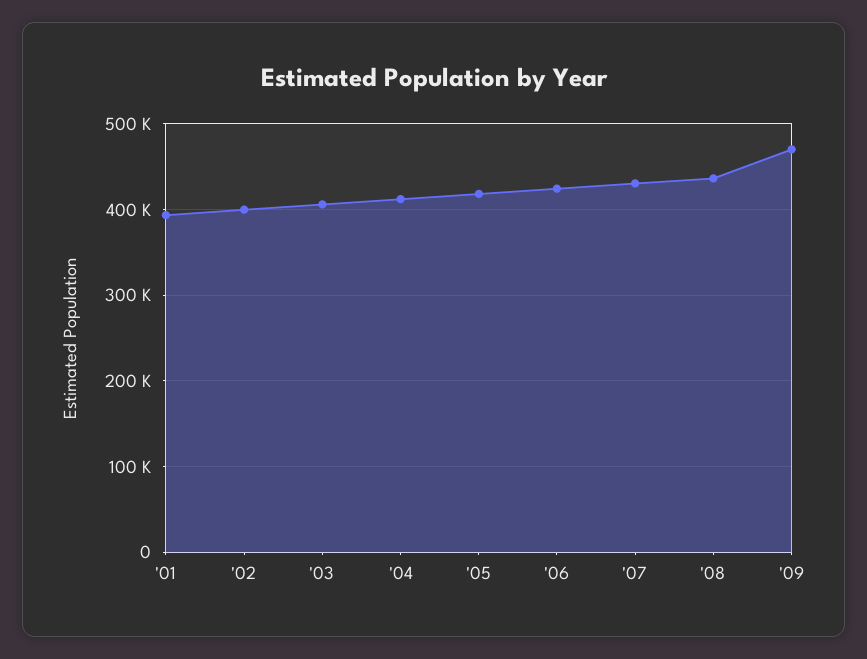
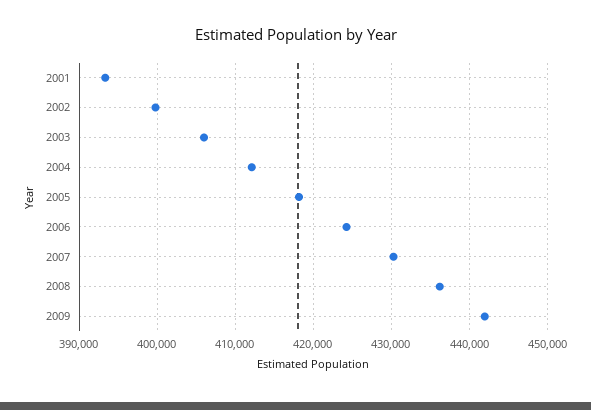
'09: 470000 -> 442000

